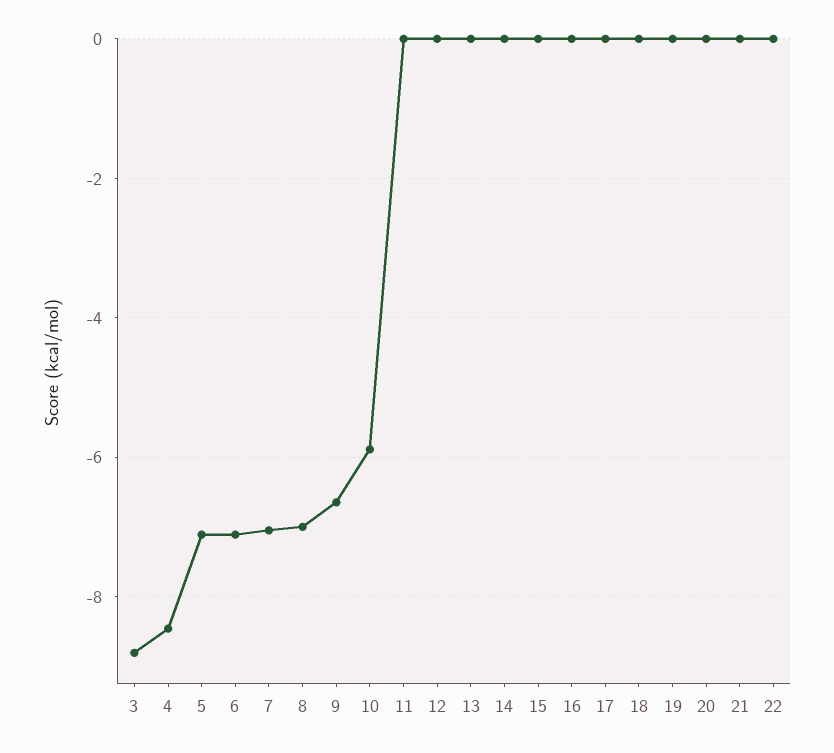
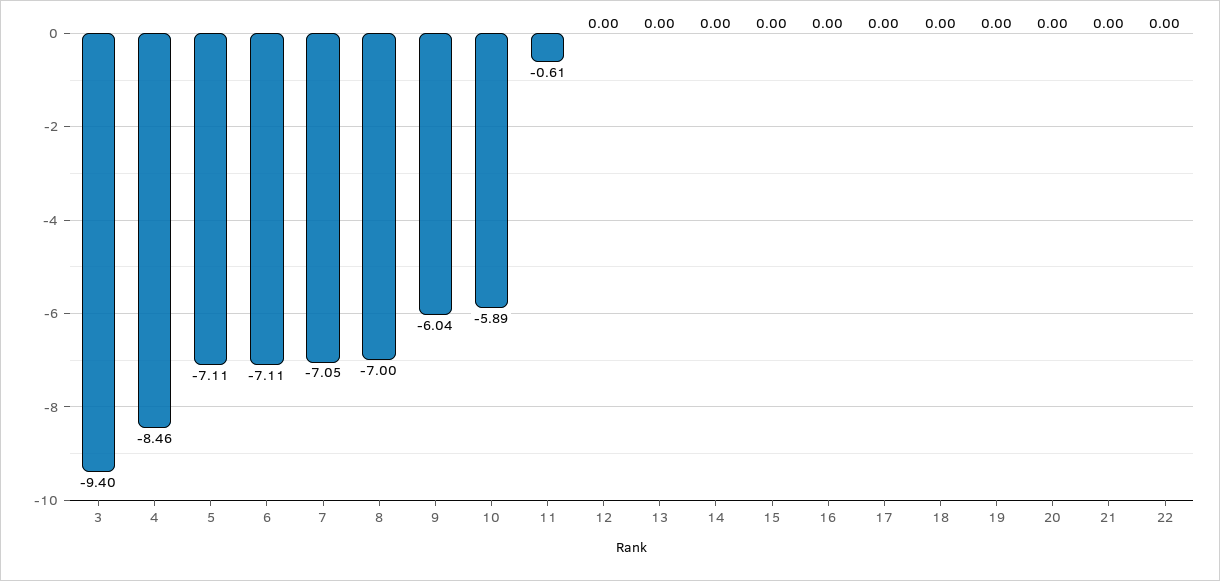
3: -8.8 -> -9.4
9: -6.6 -> -6.04
11: 0 -> -0.61

